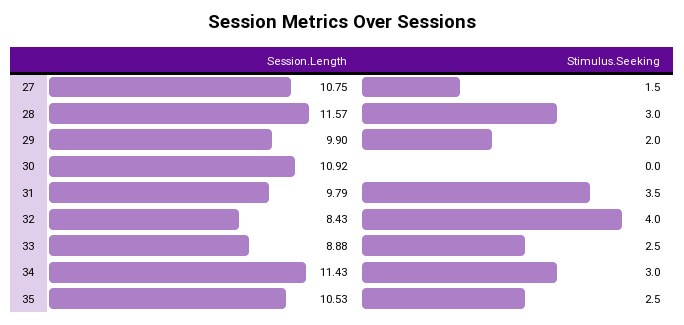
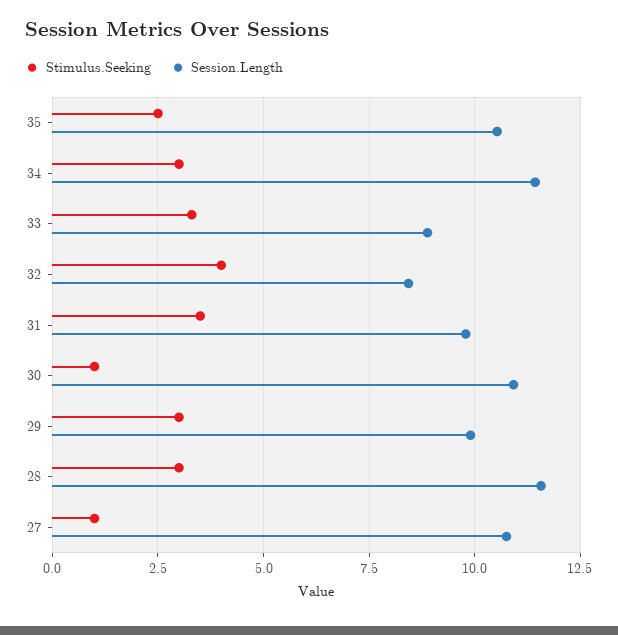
Stimulus.Seeking, 27: 1.5 -> 1
Stimulus.Seeking, 29: 2 -> 3
Stimulus.Seeking, 30: 0 -> 1
Stimulus.Seeking, 33: 2.5 -> 3.25

